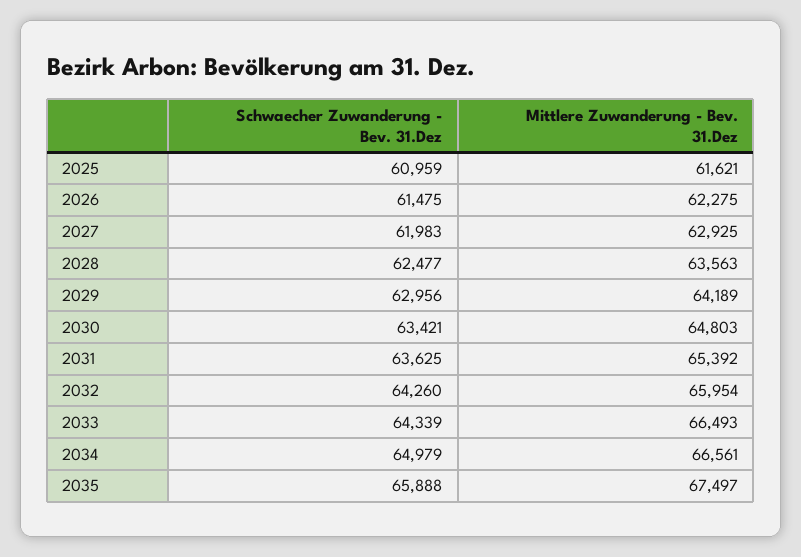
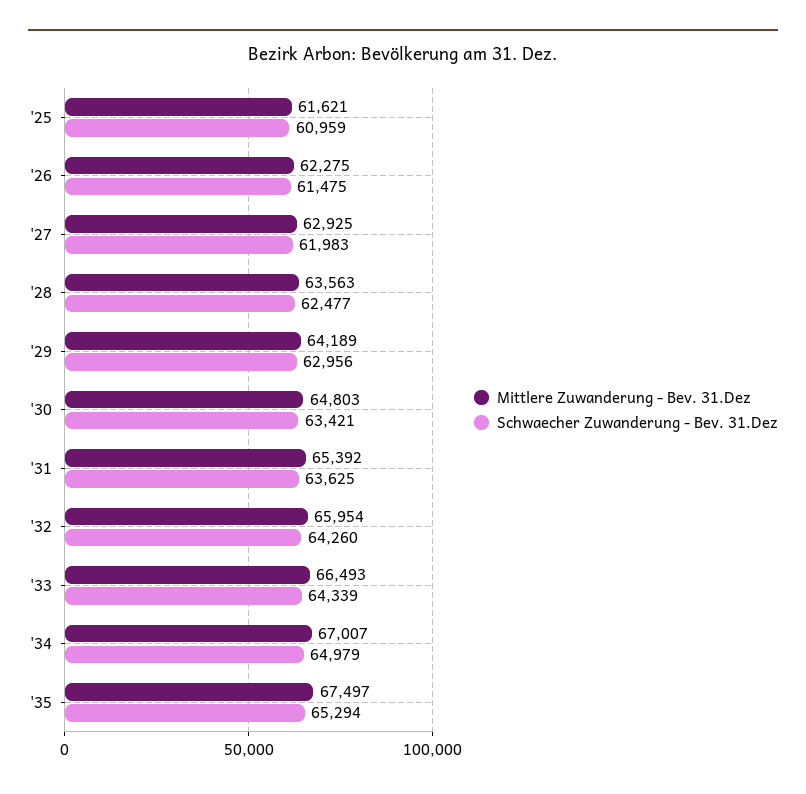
Mittlere Zuwanderung - Bev. 31.Dez, 2034: 66561 -> 67007
Schwaecher Zuwanderung - Bev. 31.Dez, 2035: 65888 -> 65294

